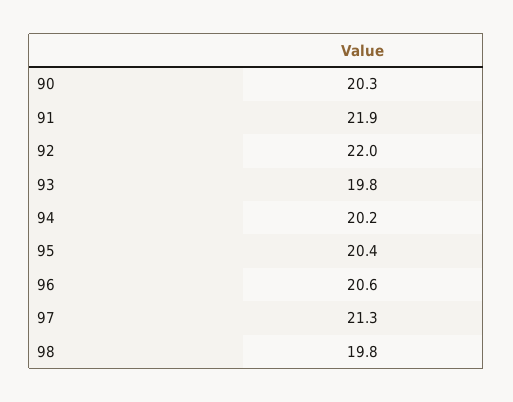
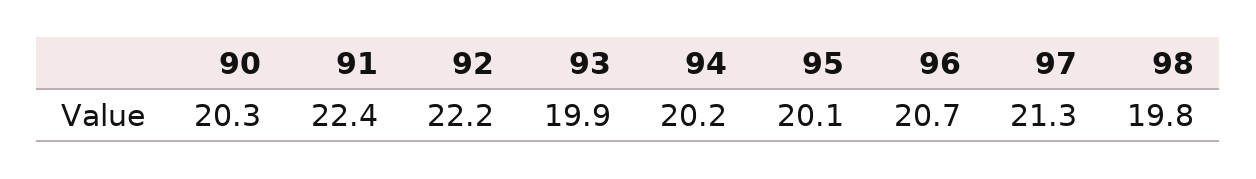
91: 21.9 -> 22.4
92: 22 -> 22.2
93: 19.8 -> 19.9
95: 20.4 -> 20.1
96: 20.6 -> 20.7

